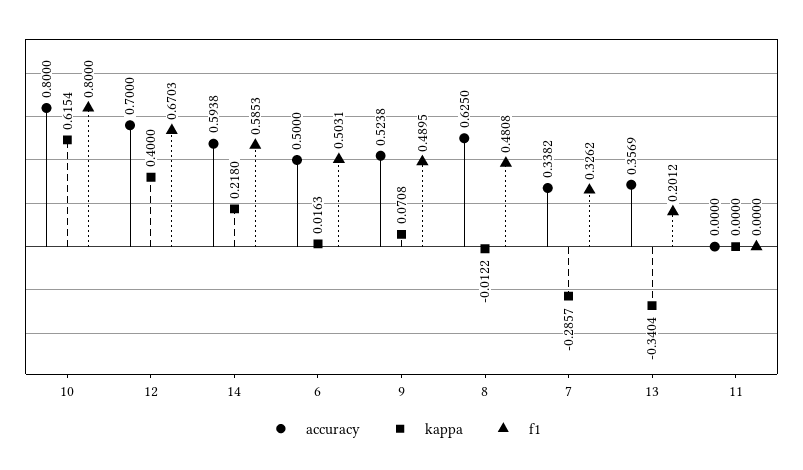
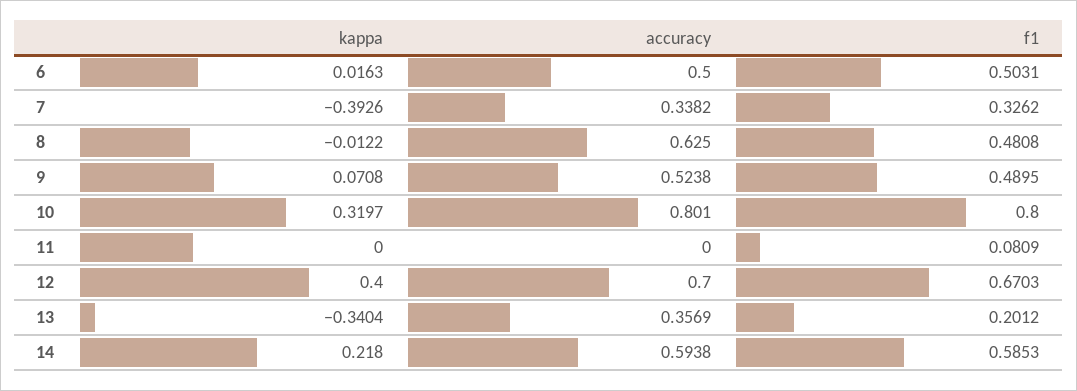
accuracy, 10: 0.8 -> 0.801
kappa, 10: 0.6154 -> 0.3197
kappa, 7: -0.2857 -> -0.3926
f1, 11: 0 -> 0.0809

